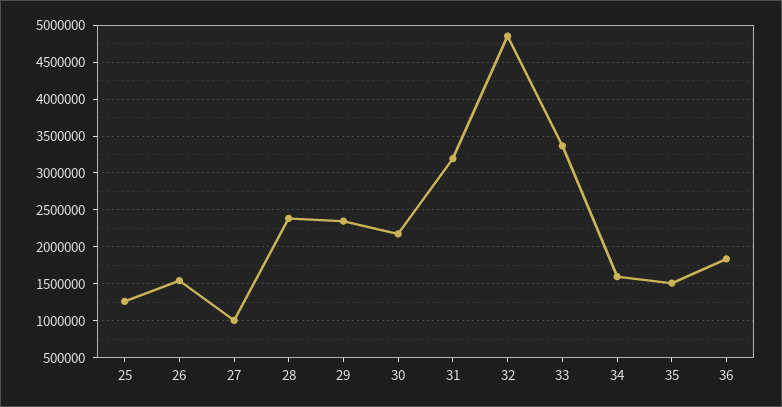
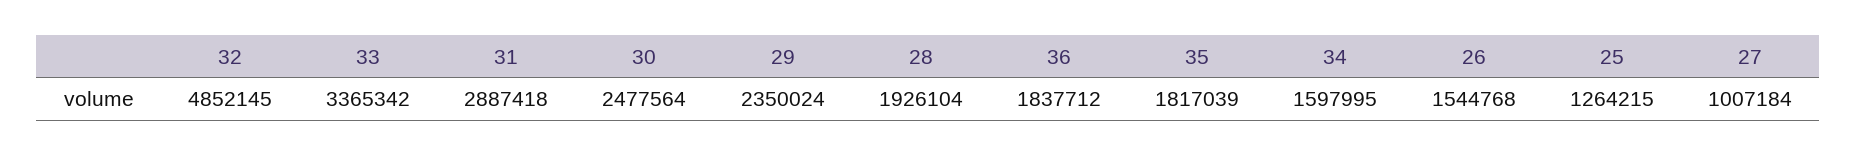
28: 2400000 -> 1926104
30: 2200000 -> 2477564
31: 3200000 -> 2887418
35: 1500000 -> 1817039

